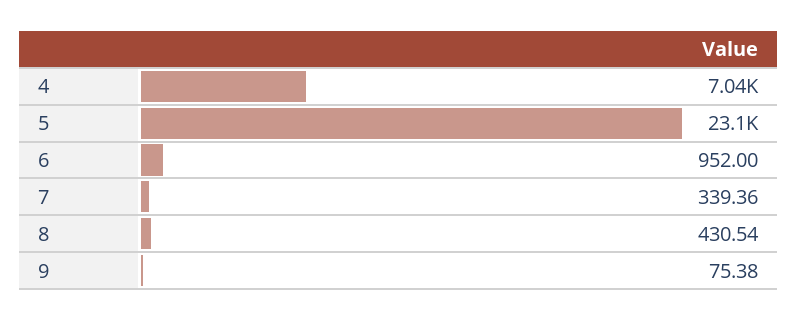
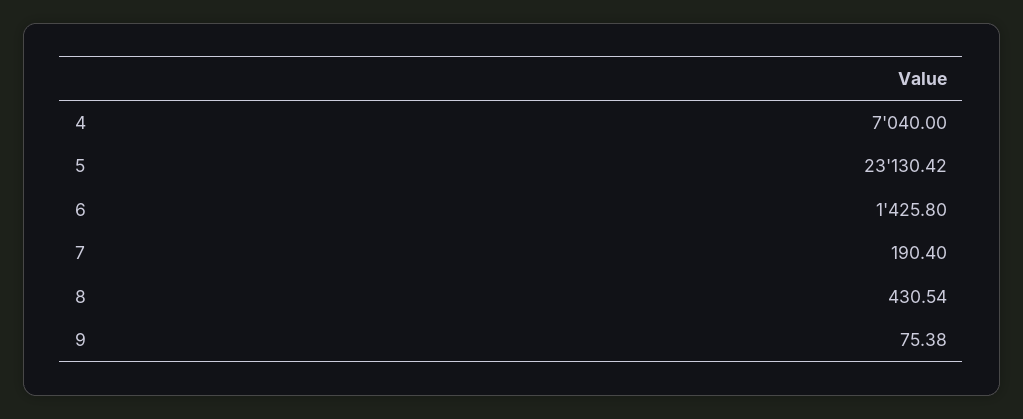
6: 952 -> 1425.8
7: 339.36 -> 190.4

